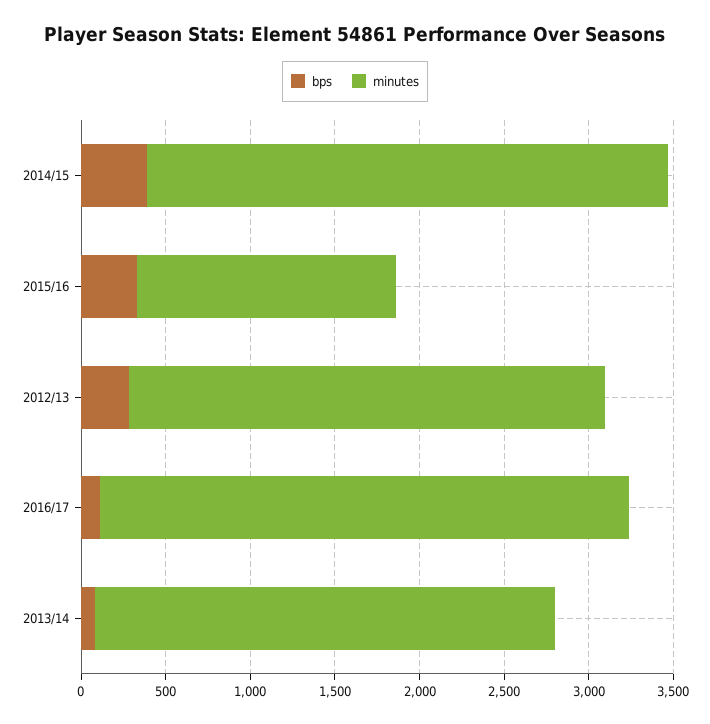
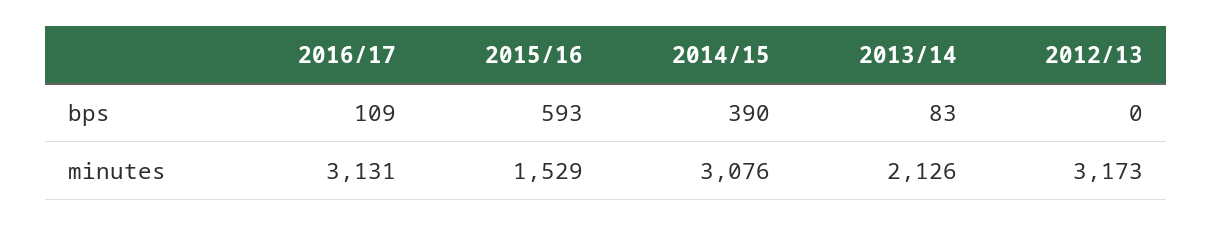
bps, 2015/16: 300 -> 593
bps, 2012/13: 300 -> 0
minutes, 2012/13: 2800 -> 3173
minutes, 2013/14: 2700 -> 2126

